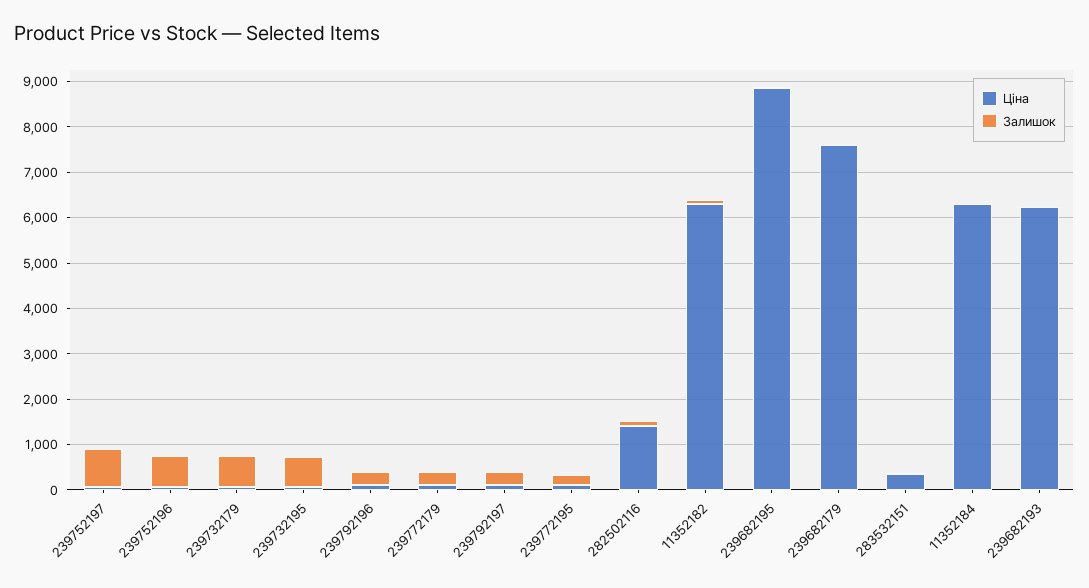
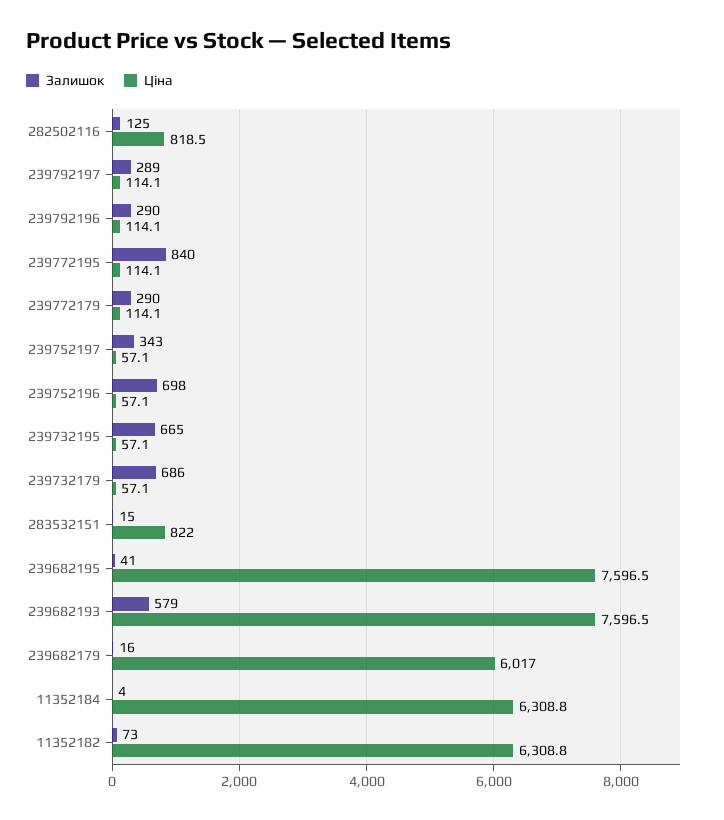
Залишок, 239752197: 800 -> 343
Залишок, 239772195: 200 -> 840
Ціна, 282502116: 1400 -> 818.5
Ціна, 239682195: 8800 -> 7596.5
Ціна, 239682179: 7600 -> 6017
Ціна, 283532151: 400 -> 822
Ціна, 239682193: 6200 -> 7596.5
Залишок, 239682193: 0 -> 579

